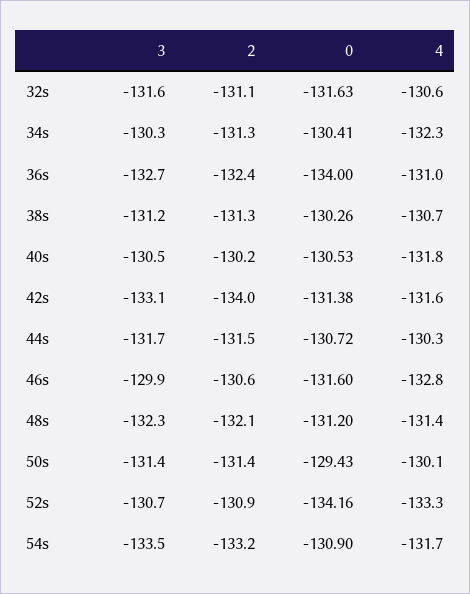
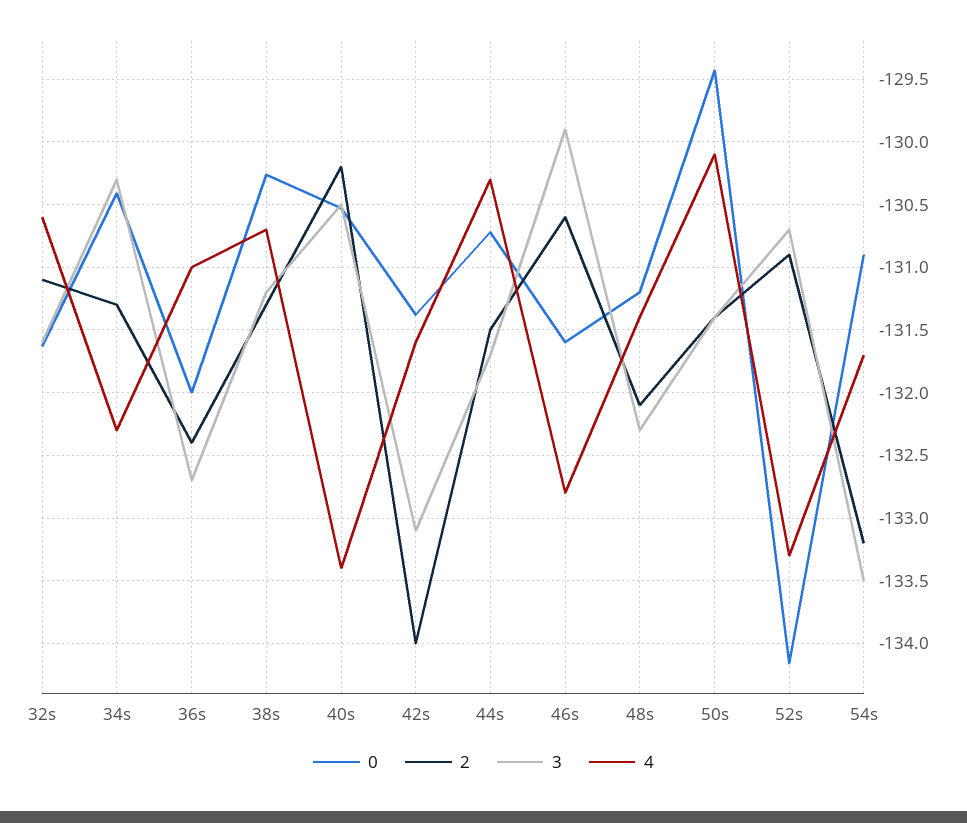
0, 36s: -134 -> -132
4, 40s: -131.8 -> -133.4

